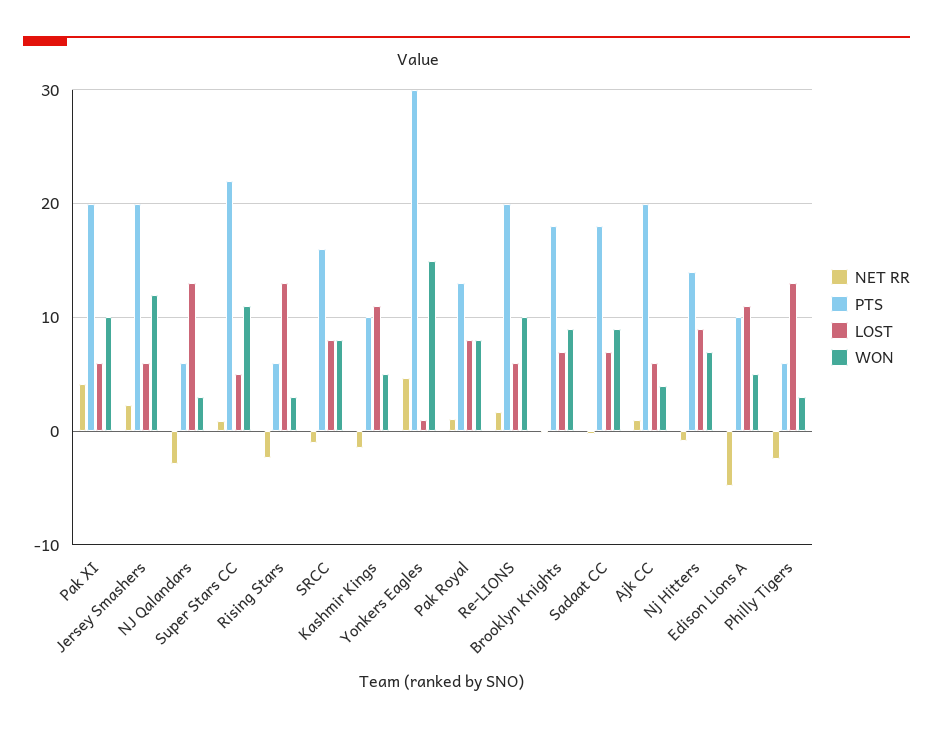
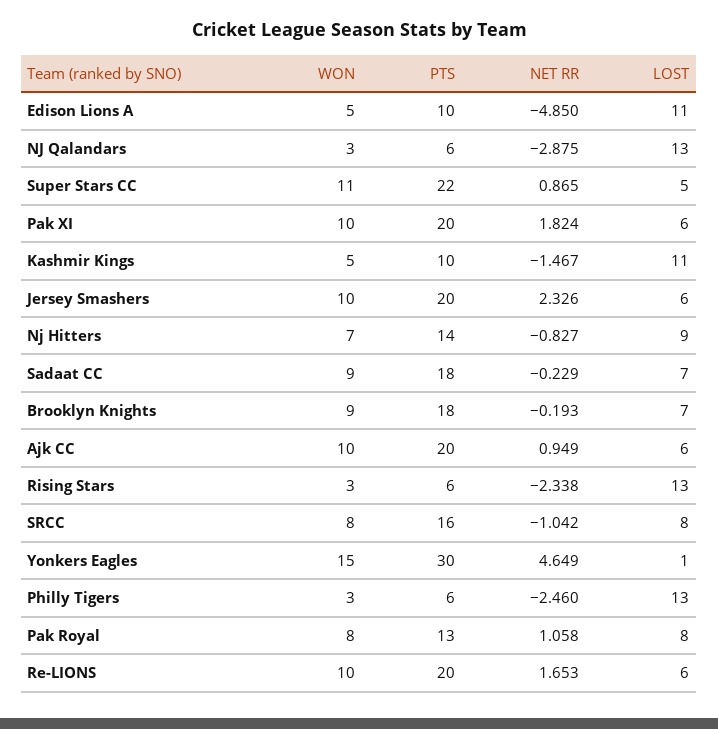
NET RR, Pak XI: 4 -> 1.824
WON, Jersey Smashers: 12 -> 10
WON, Ajk CC: 4 -> 10

